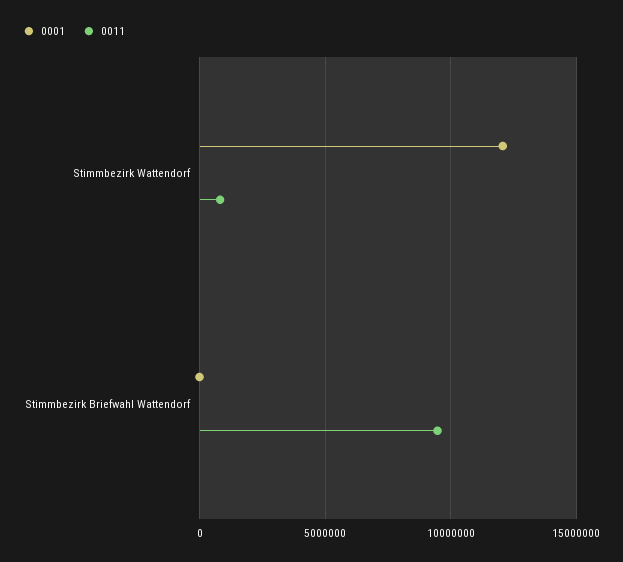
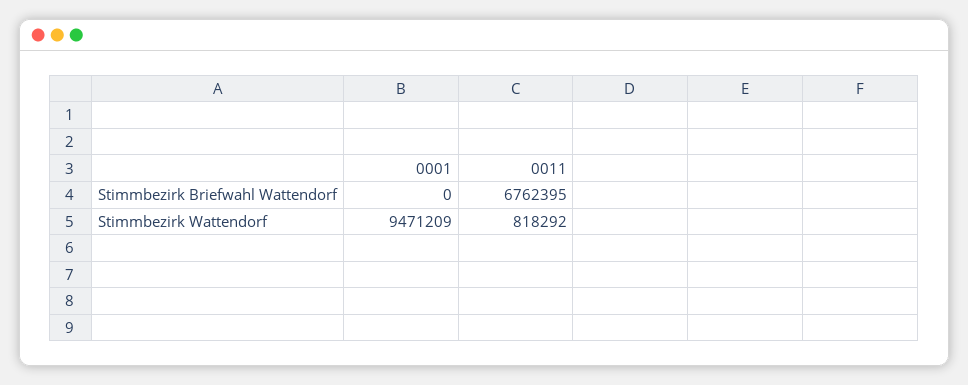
0001, Stimmbezirk Wattendorf: 12000000 -> 9471209
0011, Stimmbezirk Briefwahl Wattendorf: 9500000 -> 6762395

